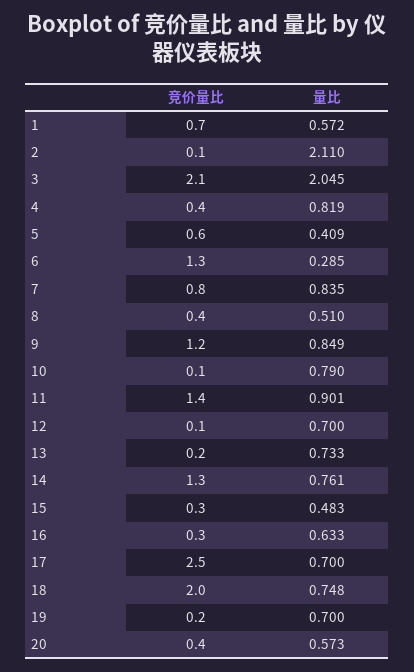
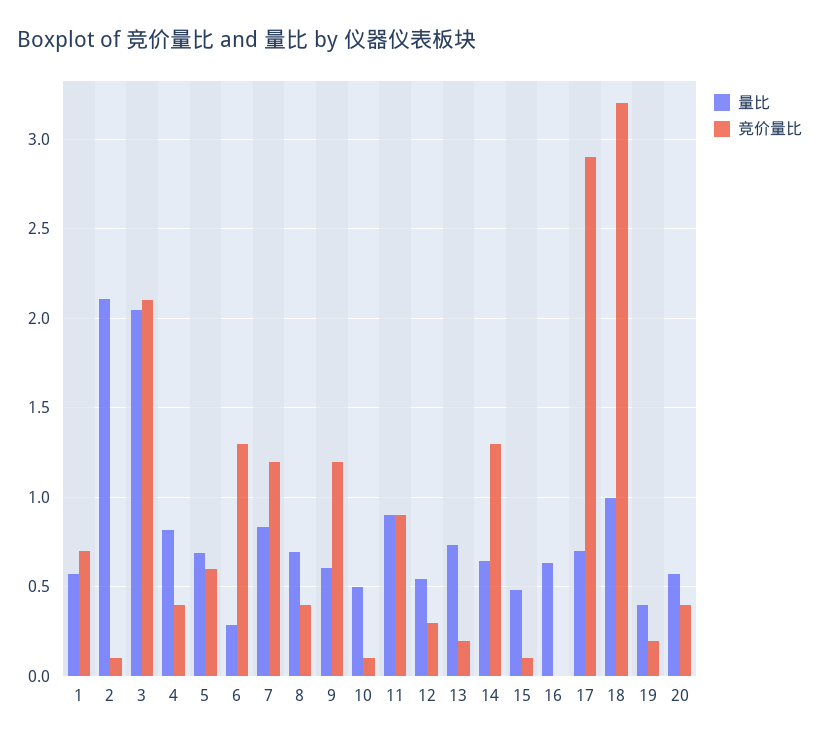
量比, 5: 0.409 -> 0.7
竞价量比, 7: 0.8 -> 1.2
量比, 8: 0.51 -> 0.7
量比, 9: 0.849 -> 0.6
量比, 10: 0.79 -> 0.5
竞价量比, 11: 1.4 -> 0.9
竞价量比, 12: 0.1 -> 0.3
量比, 12: 0.7 -> 0.55
量比, 14: 0.761 -> 0.65
竞价量比, 15: 0.3 -> 0.1
竞价量比, 16: 0.3 -> 0
竞价量比, 17: 2.5 -> 2.9
竞价量比, 18: 2 -> 3.2
量比, 18: 0.748 -> 1
量比, 19: 0.7 -> 0.4

